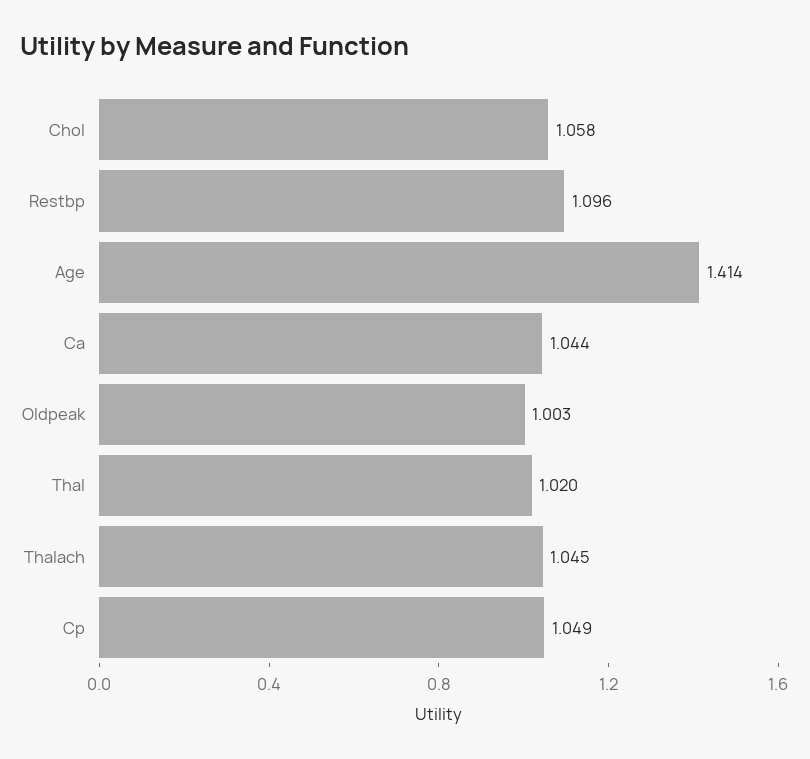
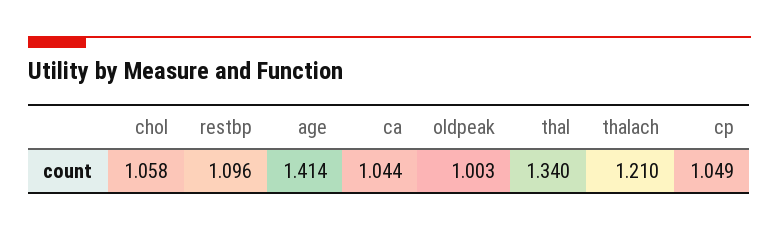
Thal: 1.02 -> 1.34
Thalach: 1.045 -> 1.21

